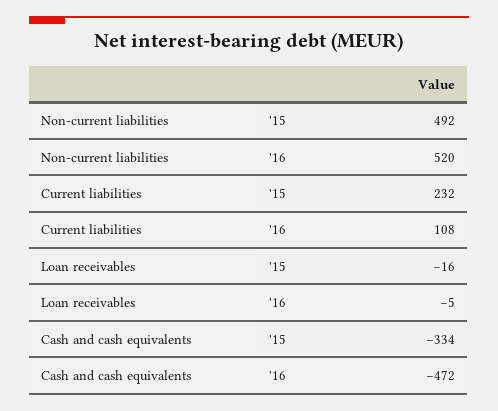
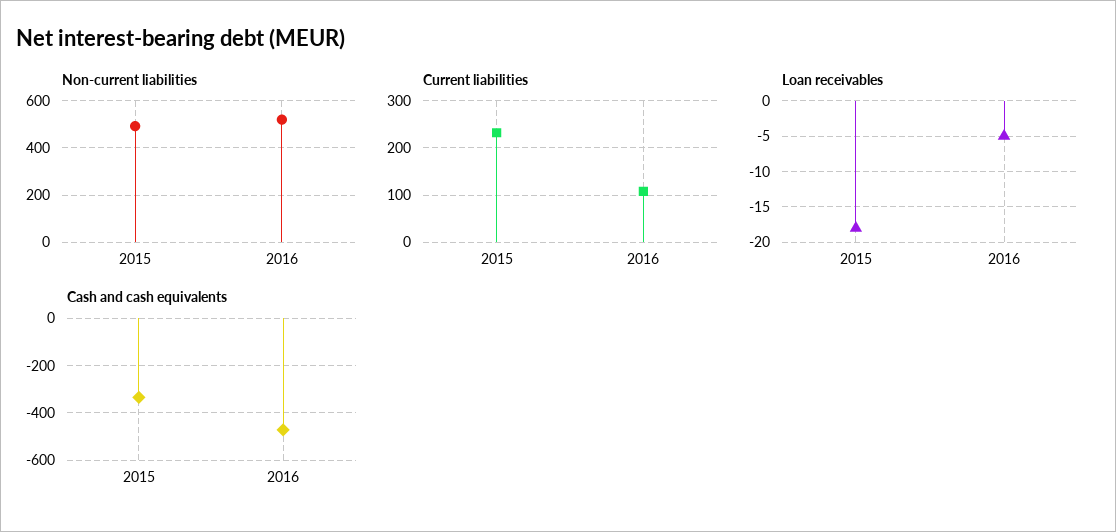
Loan receivables, '15: -16 -> -18

